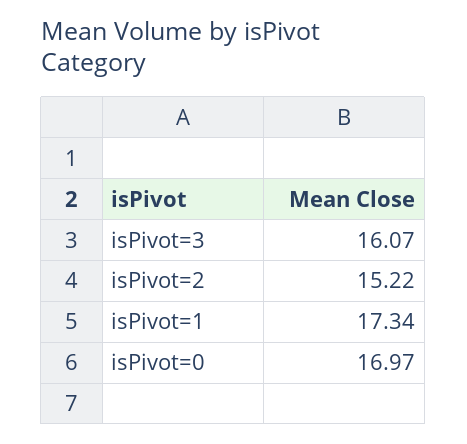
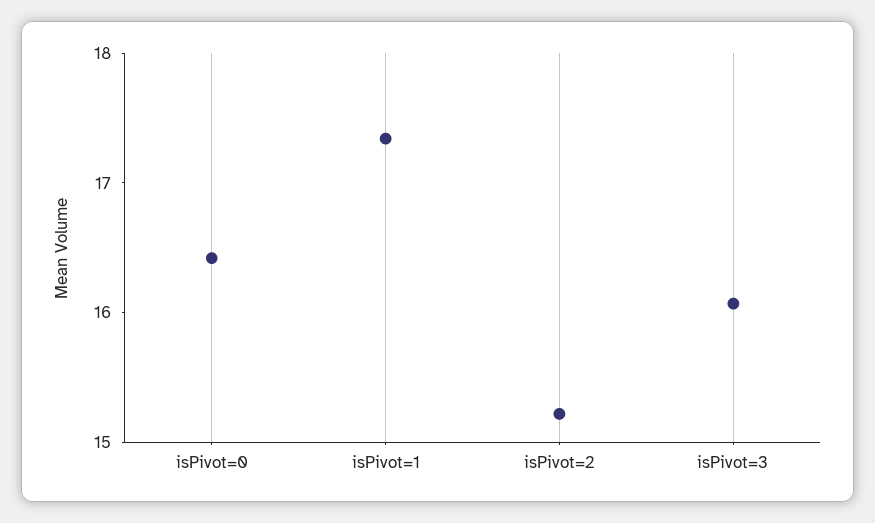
isPivot=0: 16.97 -> 16.4

